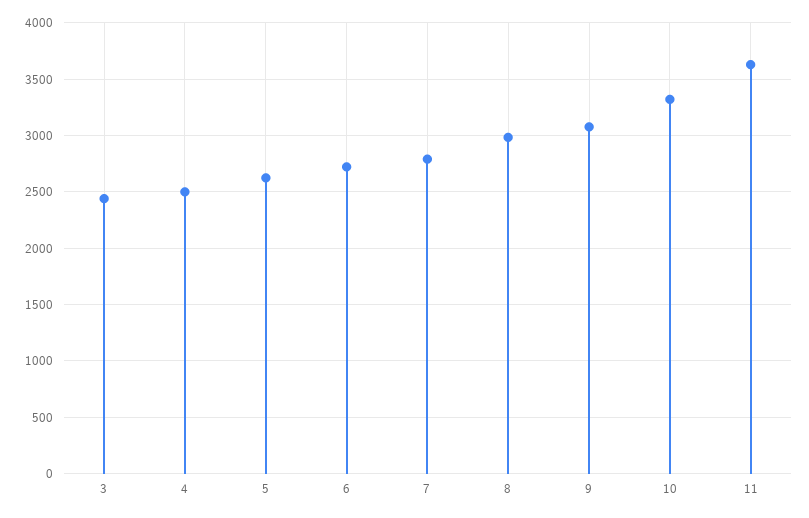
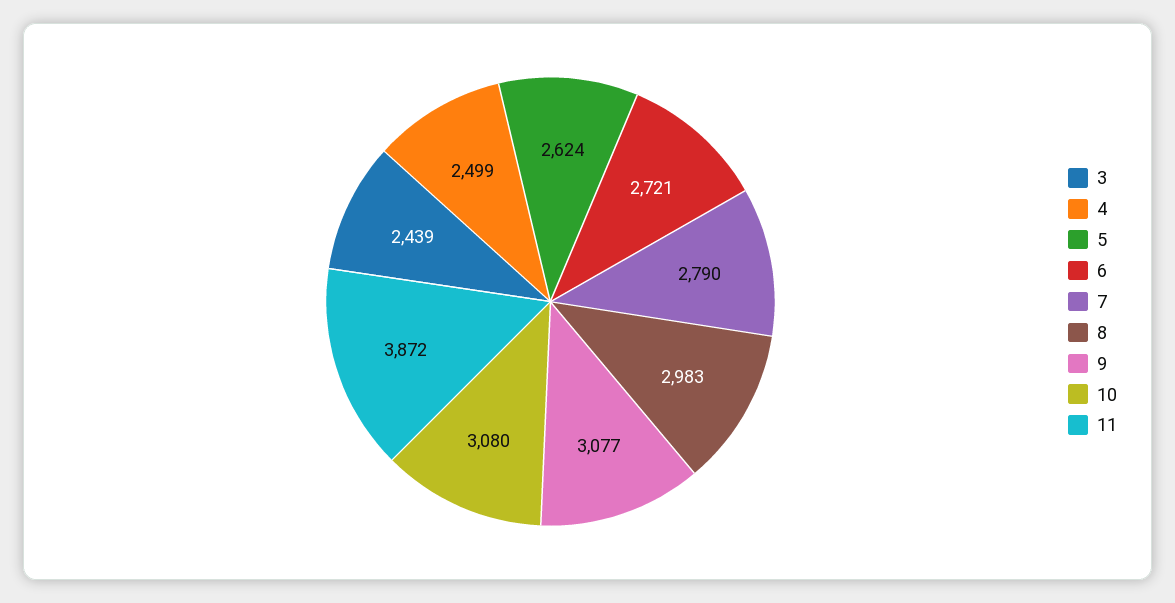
10: 3300 -> 3080
11: 3600 -> 3872

